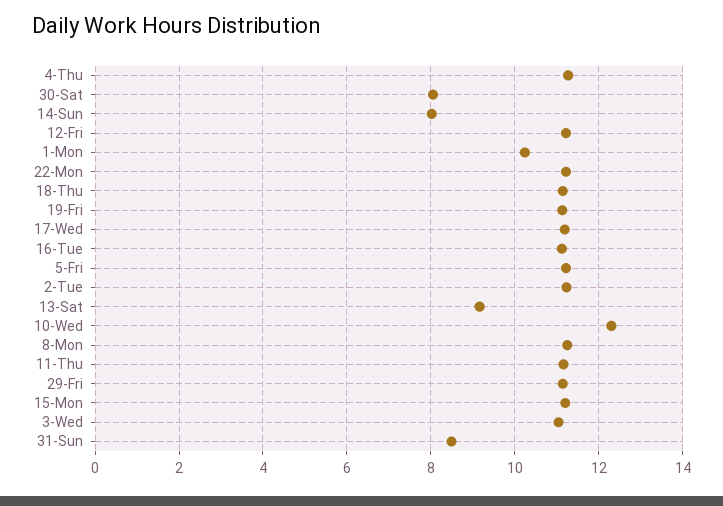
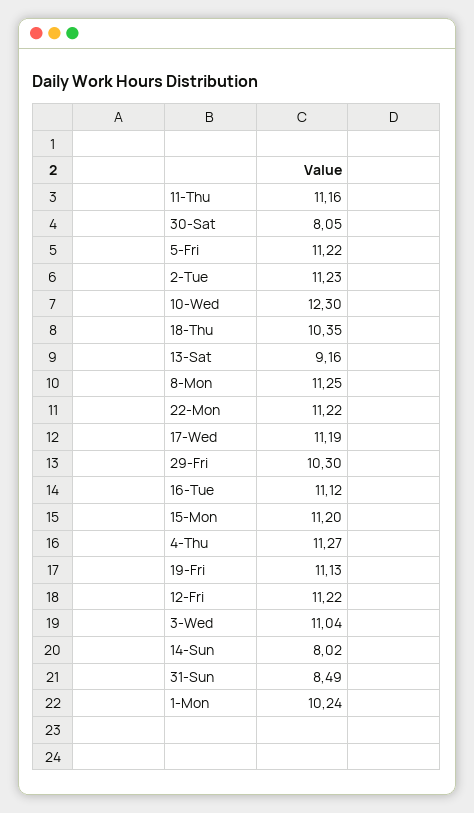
18-Thu: 11.2 -> 10.35
29-Fri: 11.2 -> 10.3

